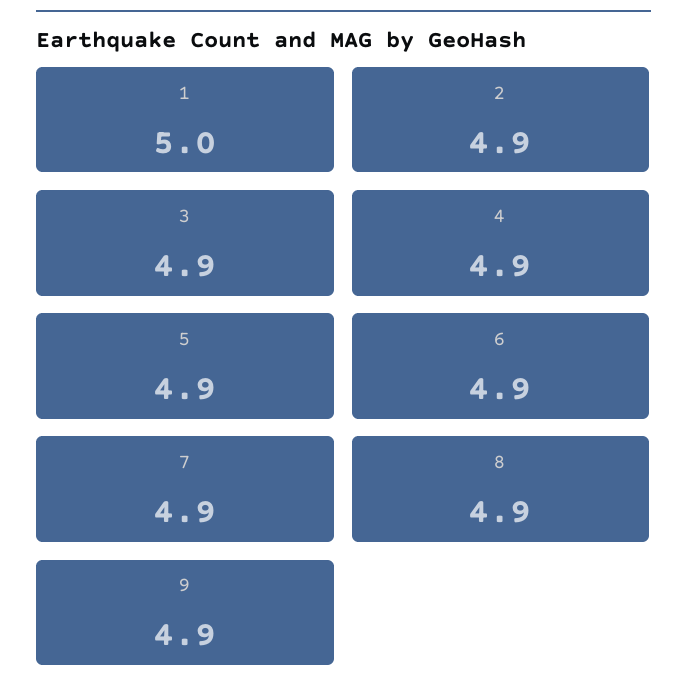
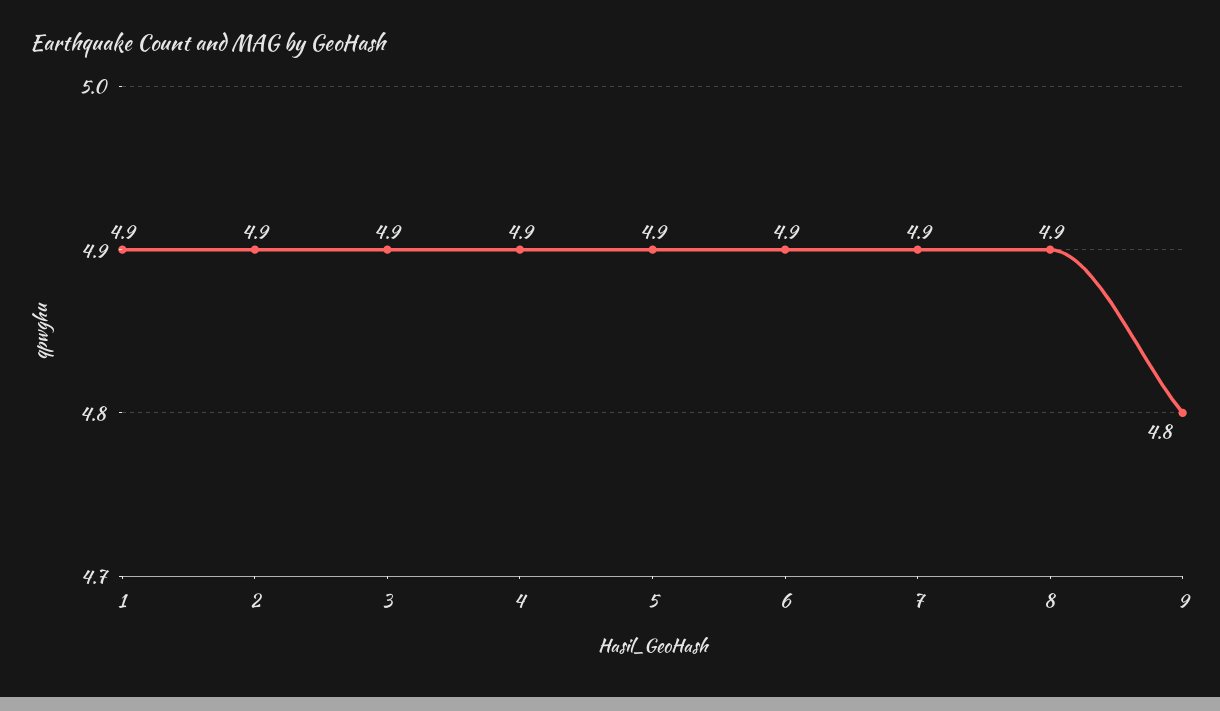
1: 5 -> 4.9
9: 4.9 -> 4.8

